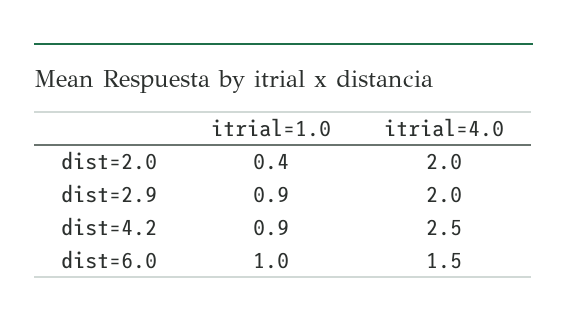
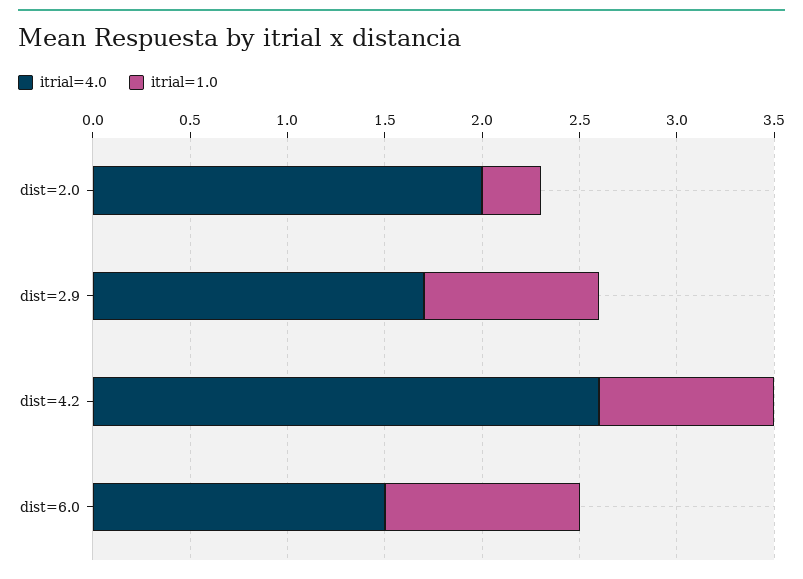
itrial=1.0, dist=2.0: 0.4 -> 0.3
itrial=4.0, dist=2.9: 2 -> 1.7
itrial=4.0, dist=4.2: 2.5 -> 2.6

